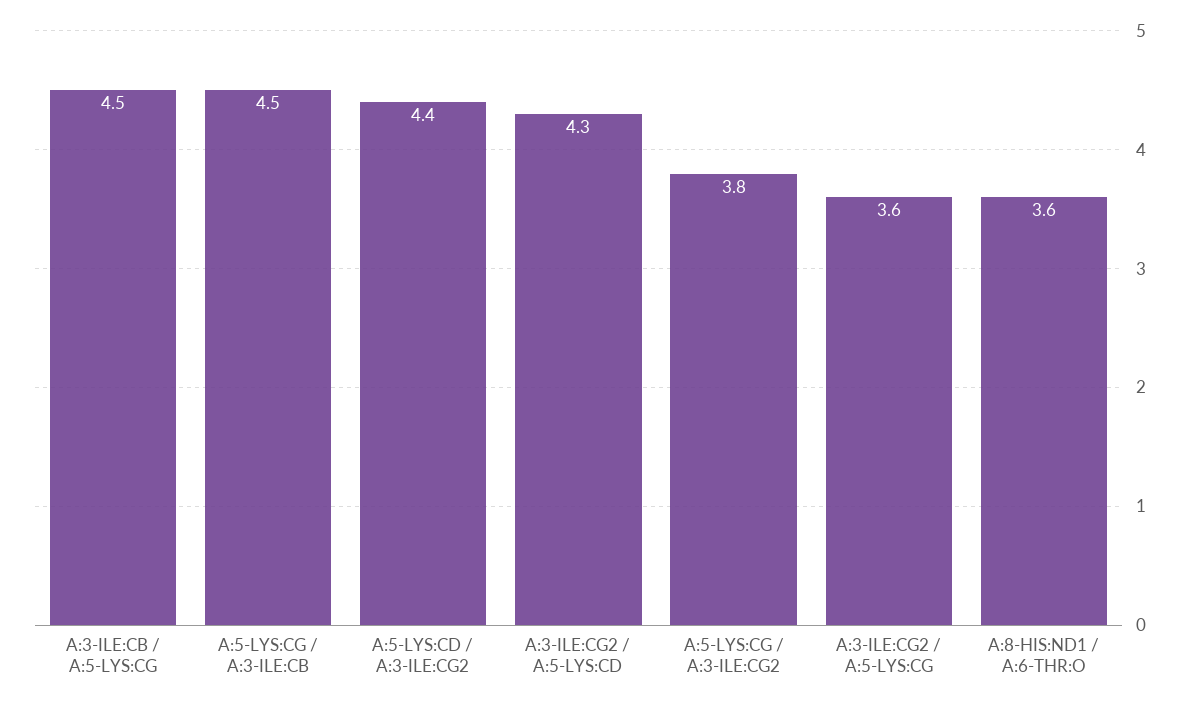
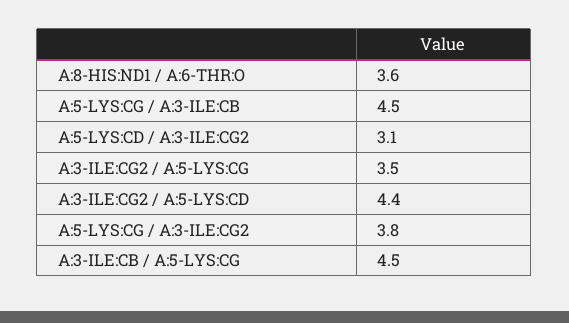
A:5-LYS:CD / A:3-ILE:CG2: 4.4 -> 3.1
A:3-ILE:CG2 / A:5-LYS:CD: 4.3 -> 4.4
A:3-ILE:CG2 / A:5-LYS:CG: 3.6 -> 3.5

